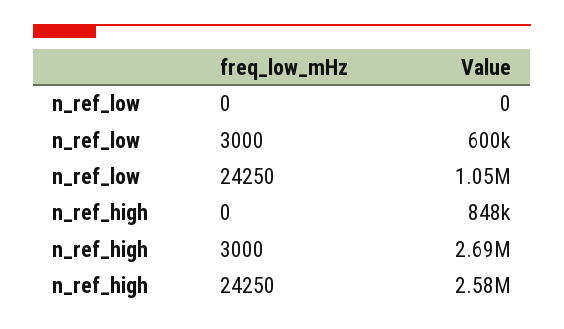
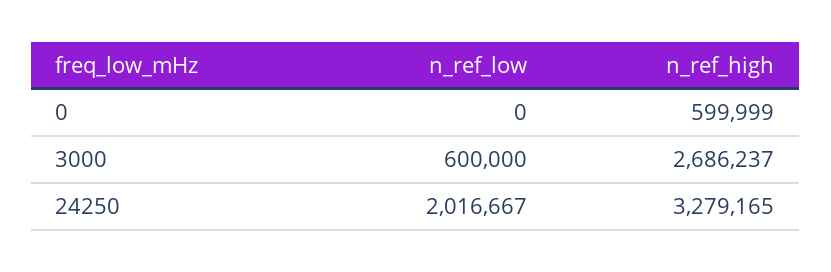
n_ref_low, 24250: 1050000 -> 2016667
n_ref_high, 0: 848000 -> 599999
n_ref_high, 24250: 2580000 -> 3279165

